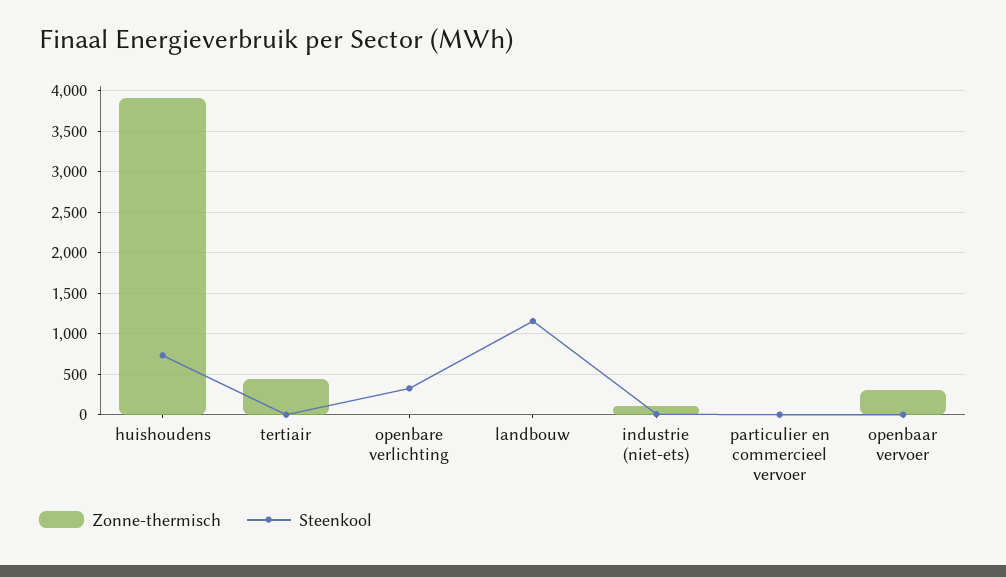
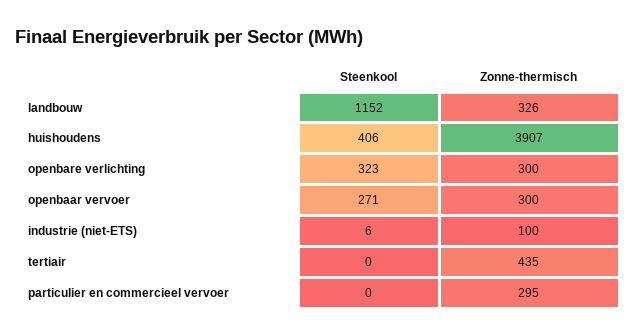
Steenkool, huishoudens: 700 -> 406
Zonne-thermisch, openbare verlichting: 0 -> 300
Zonne-thermisch, landbouw: 0 -> 326
Zonne-thermisch, particulier en commercieel vervoer: 0 -> 295
Steenkool, openbaar vervoer: 0 -> 271

